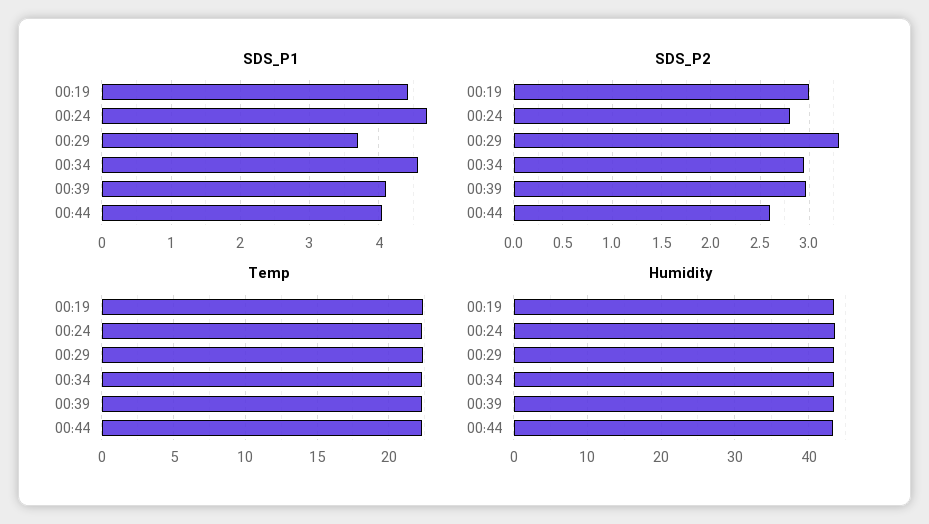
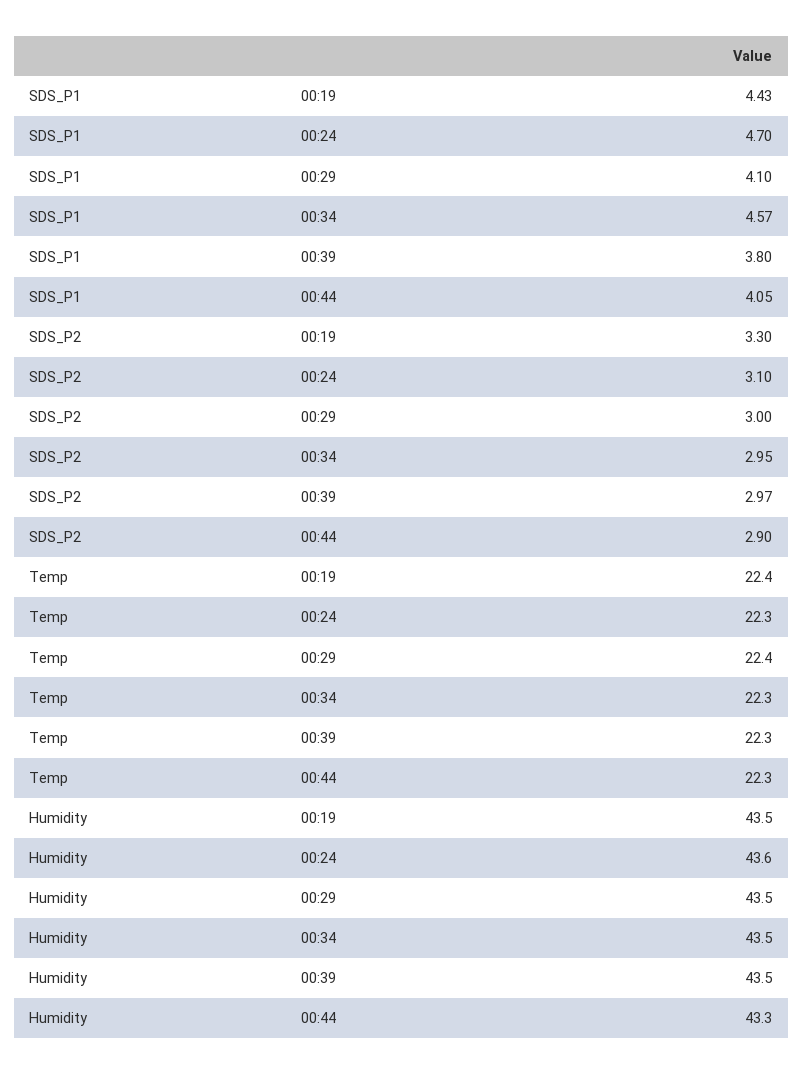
SDS_P1, 00:29: 3.7 -> 4.1
SDS_P1, 00:39: 4.1 -> 3.8
SDS_P2, 00:19: 3 -> 3.3
SDS_P2, 00:24: 2.8 -> 3.1
SDS_P2, 00:29: 3.3 -> 3
SDS_P2, 00:44: 2.6 -> 2.9

